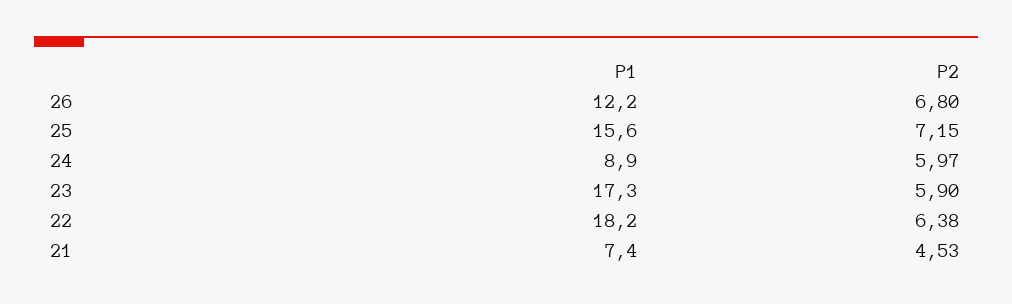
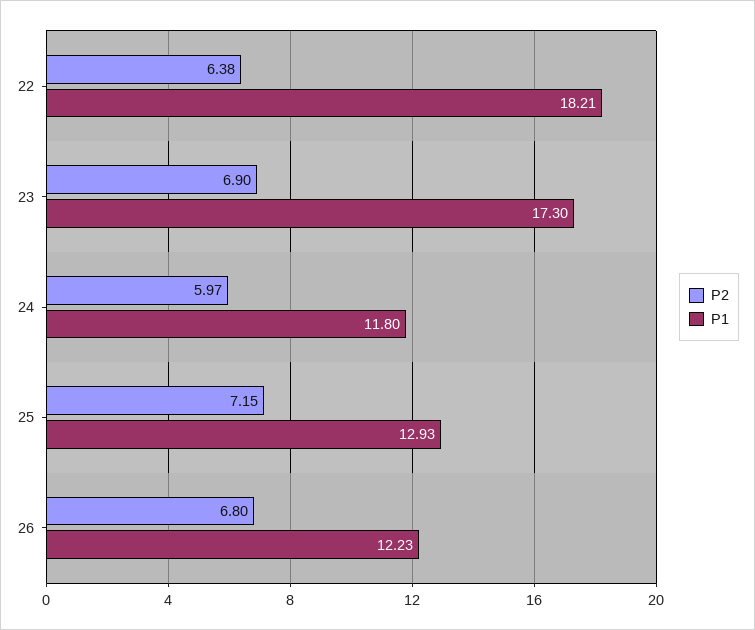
P1, 25: 15.6 -> 12.93
P1, 24: 8.9 -> 11.8
P2, 23: 5.9 -> 6.9
P1, 21: 7.4 -> none
P2, 21: 4.53 -> none

